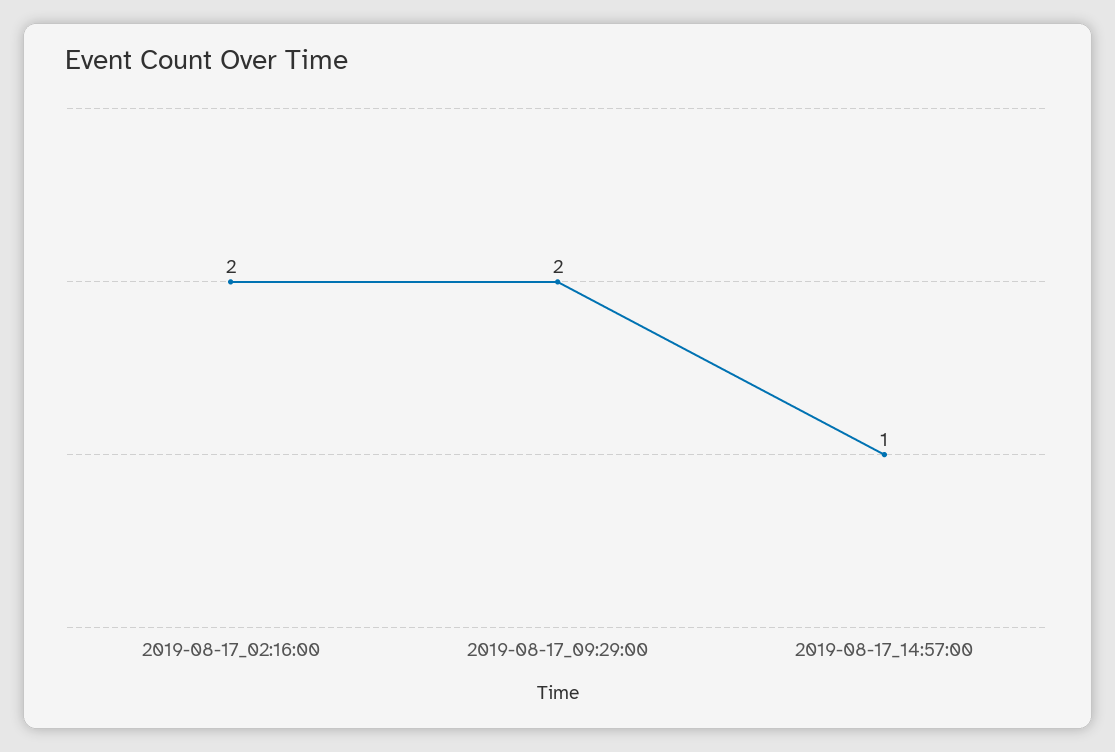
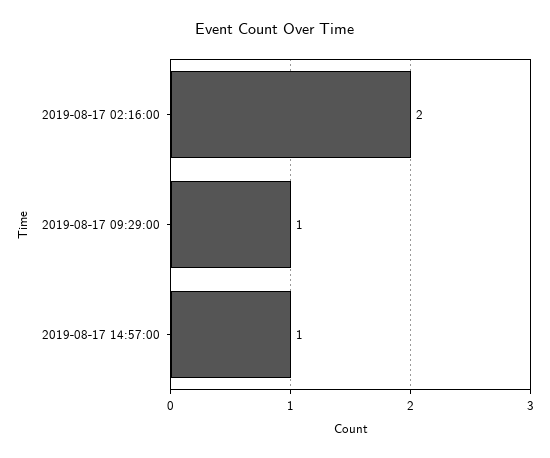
2019-08-17_09:29:00: 2 -> 1

